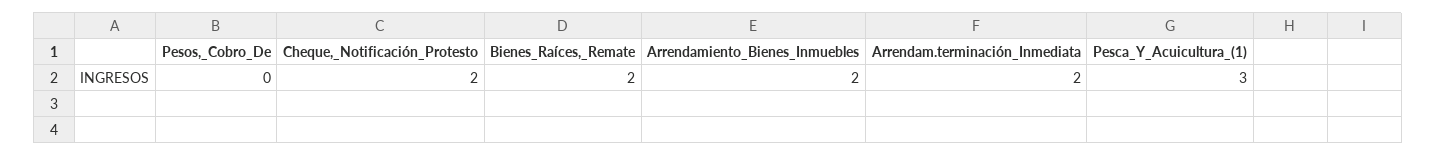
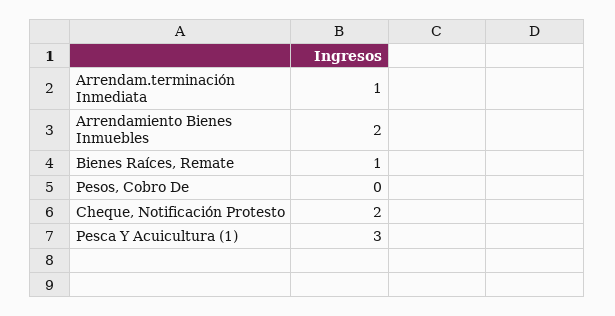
Bienes_Raíces,_Remate: 2 -> 1
Arrendam.terminación_Inmediata: 2 -> 1

